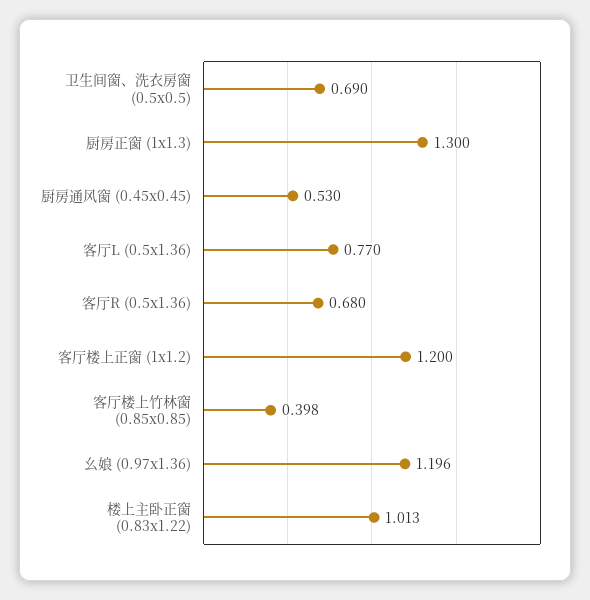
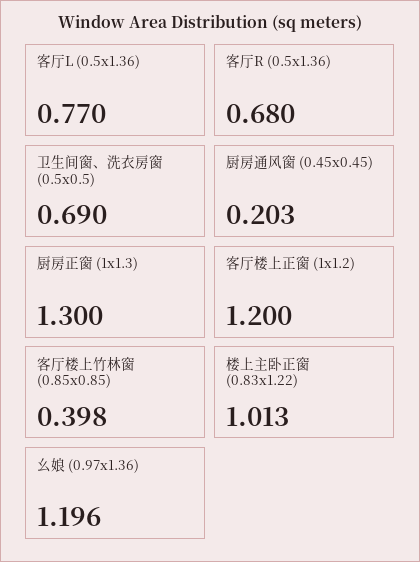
厨房通风窗 (0.45x0.45): 0.53 -> 0.203

